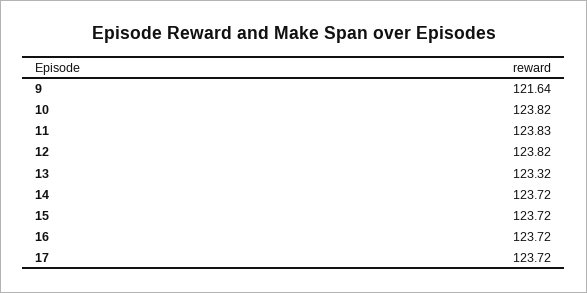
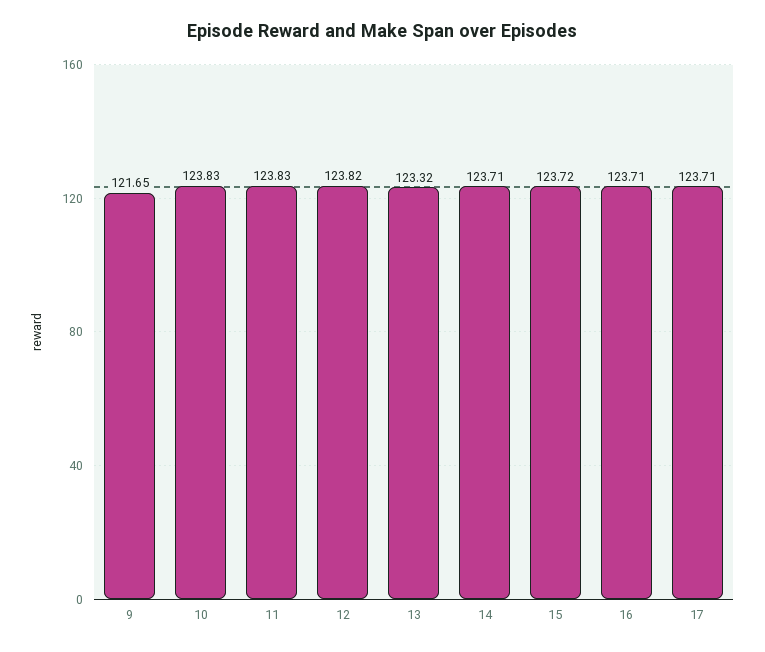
9: 121.64 -> 121.65
10: 123.82 -> 123.83
14: 123.72 -> 123.71
16: 123.72 -> 123.71
17: 123.72 -> 123.71

